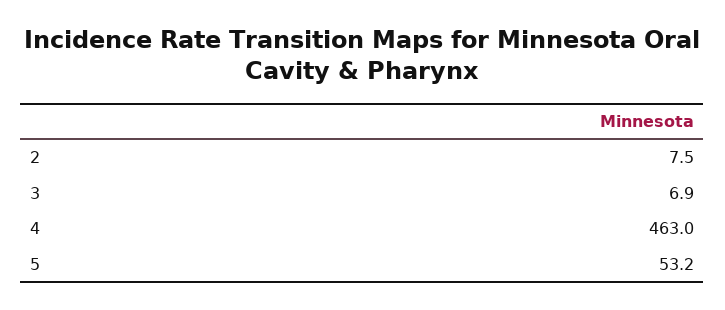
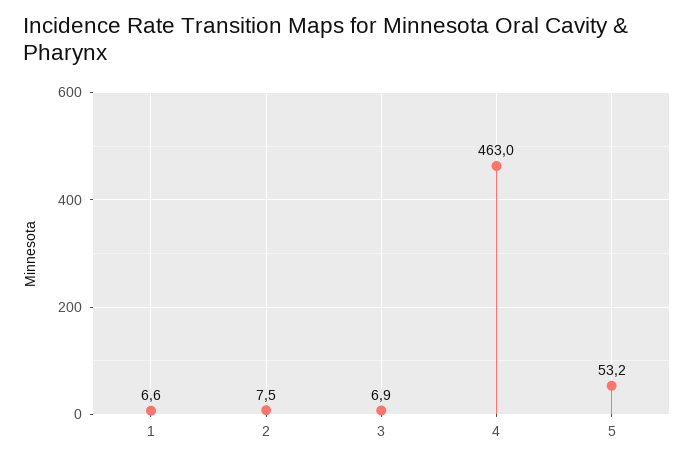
1: none -> 6.6

